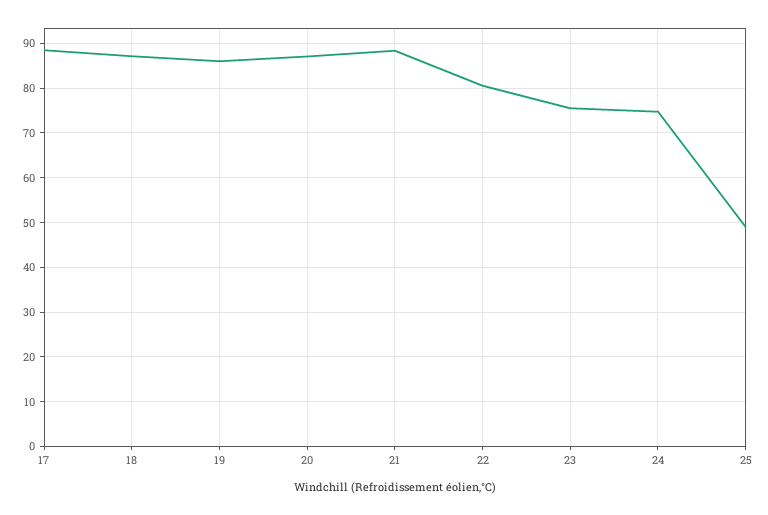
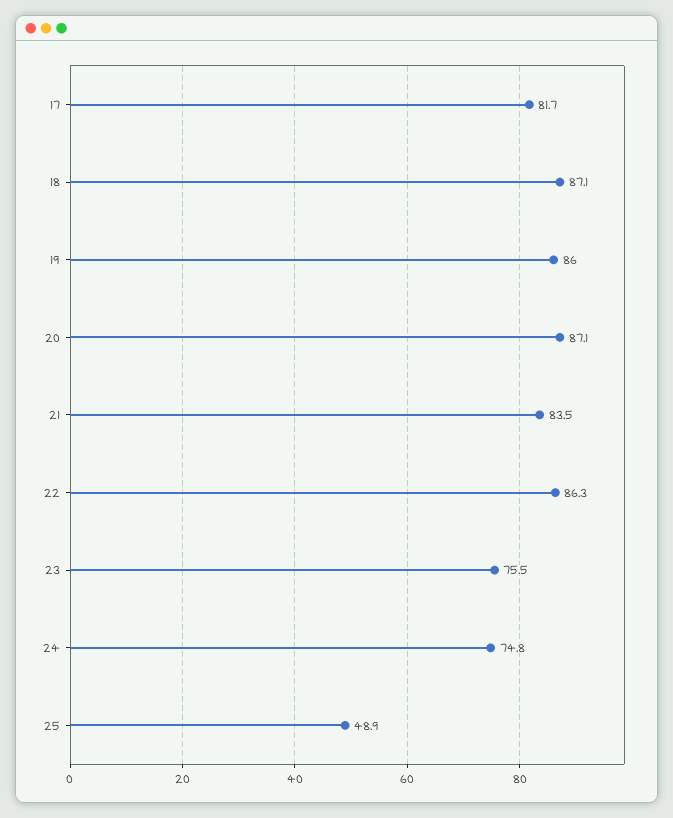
17: 88 -> 81.7
21: 88 -> 83.5
22: 80 -> 86.3

